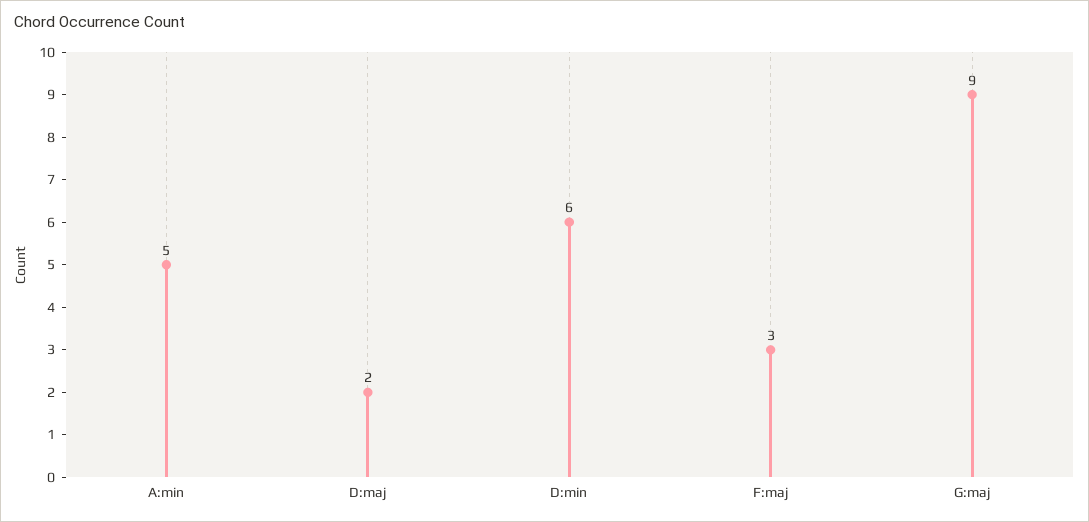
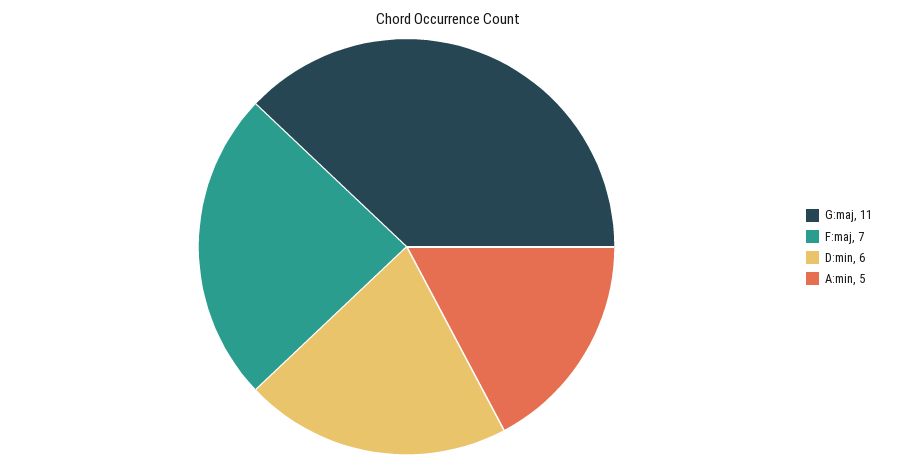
D:maj: 2 -> none
F:maj: 3 -> 7
G:maj: 9 -> 11

